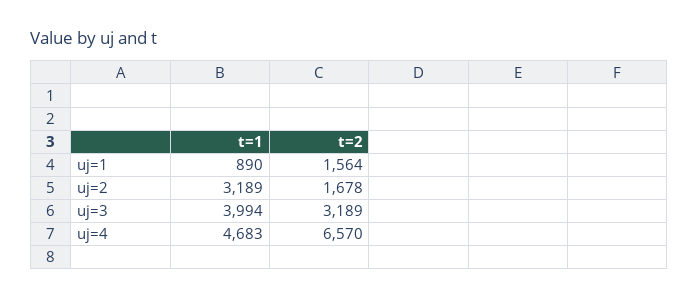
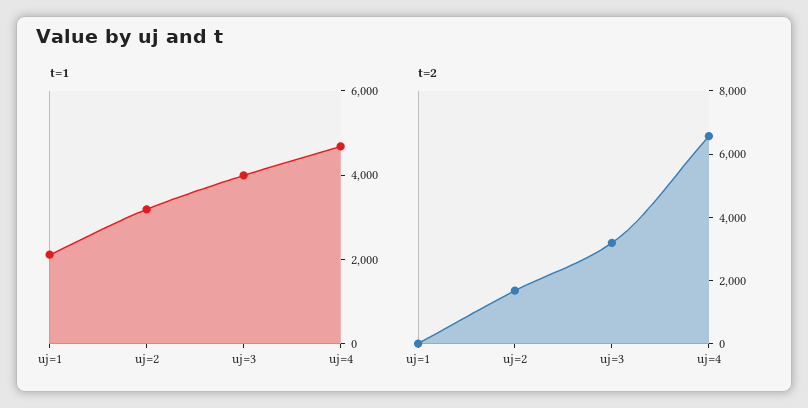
t=1, uj=1: 890 -> 2000
t=2, uj=1: 1564 -> 0

